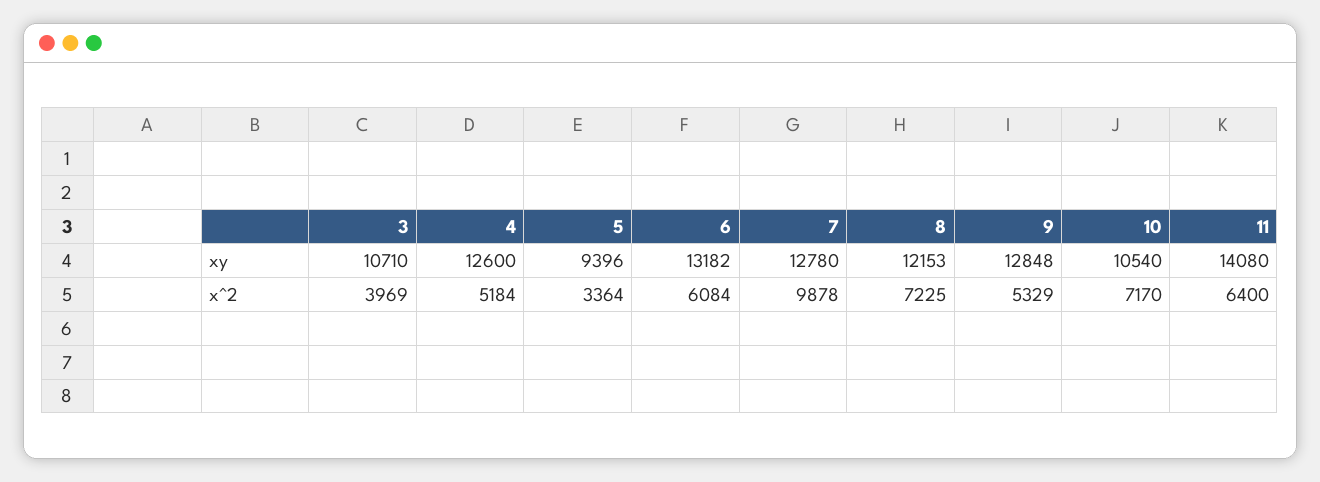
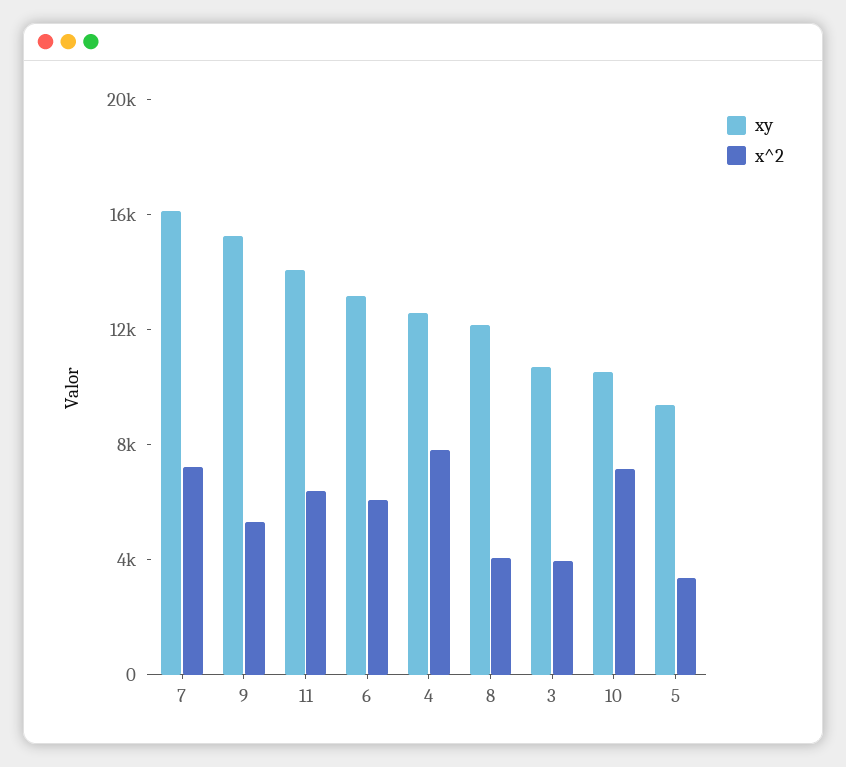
xy, 7: 12780 -> 16000
xy, 9: 12848 -> 15000
x^2, 4: 5184 -> 8000
x^2, 7: 9878 -> 7000
x^2, 8: 7225 -> 4000

